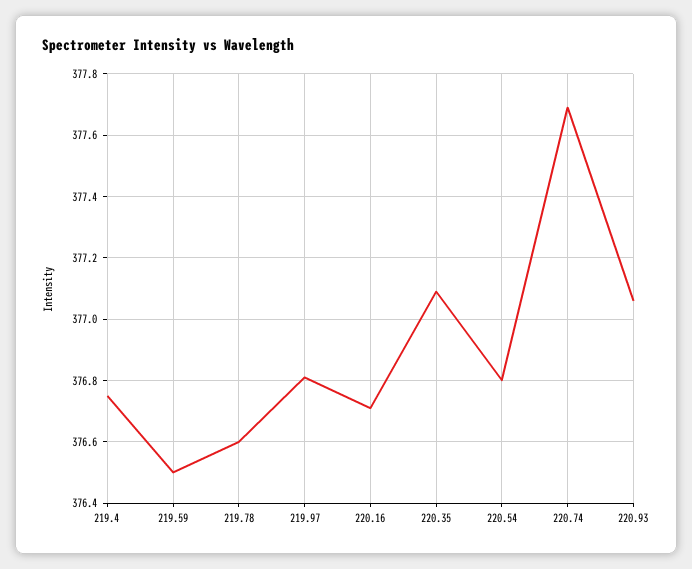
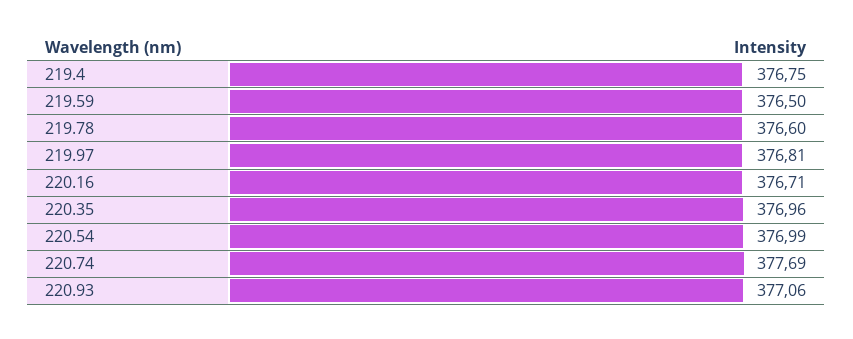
220.35: 377.1 -> 376.96
220.54: 376.8 -> 376.99

